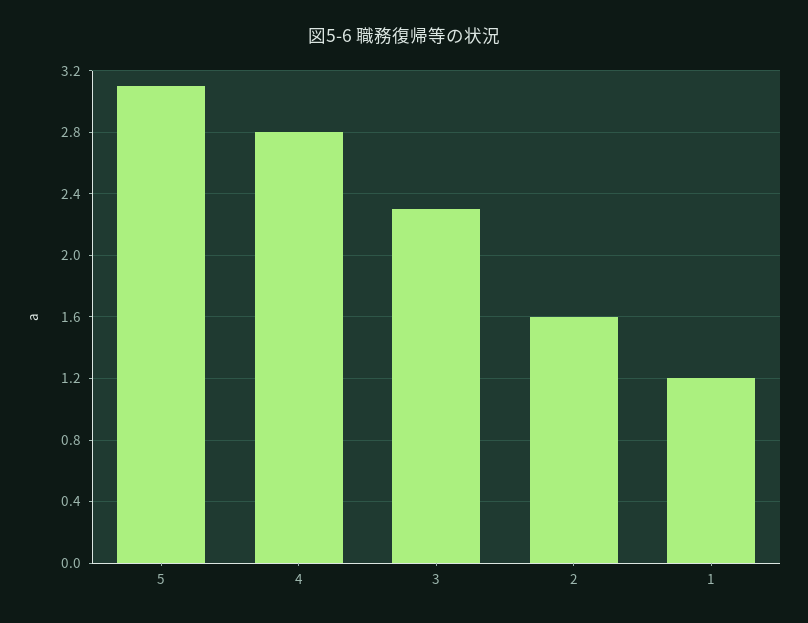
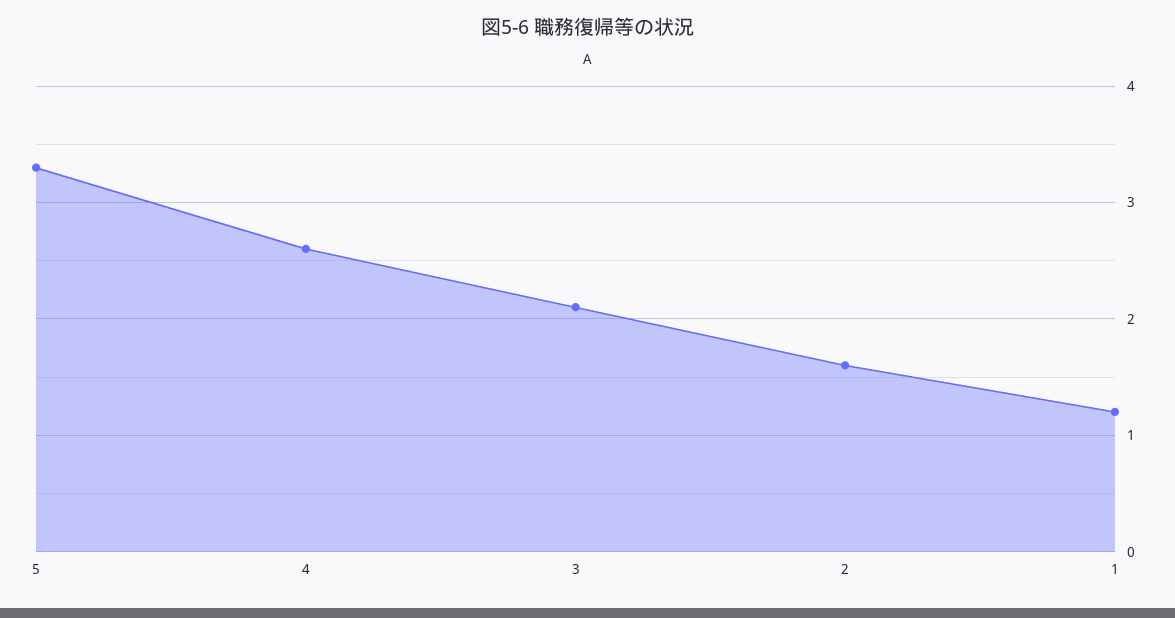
5: 3.1 -> 3.3
4: 2.8 -> 2.6
3: 2.3 -> 2.1

